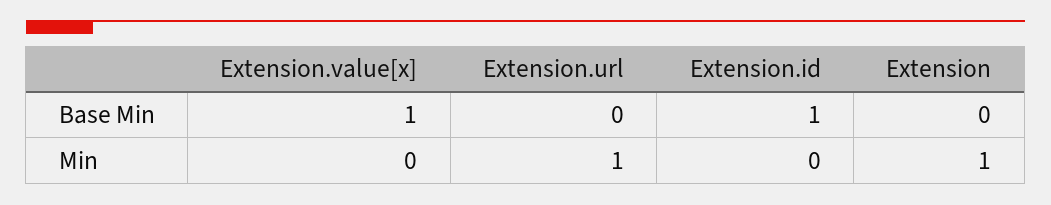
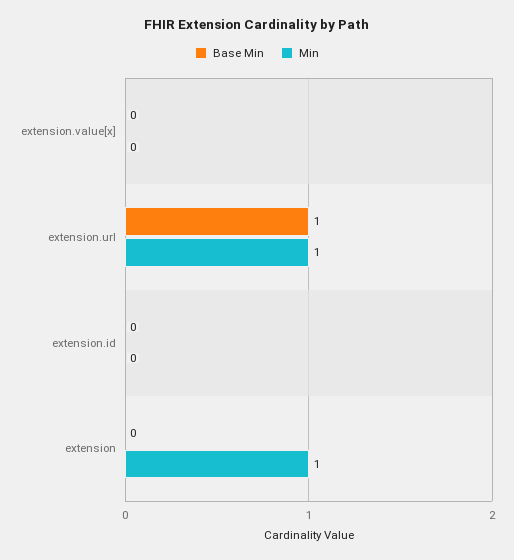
Base Min, Extension.value[x]: 1 -> 0
Base Min, Extension.url: 0 -> 1
Base Min, Extension.id: 1 -> 0

